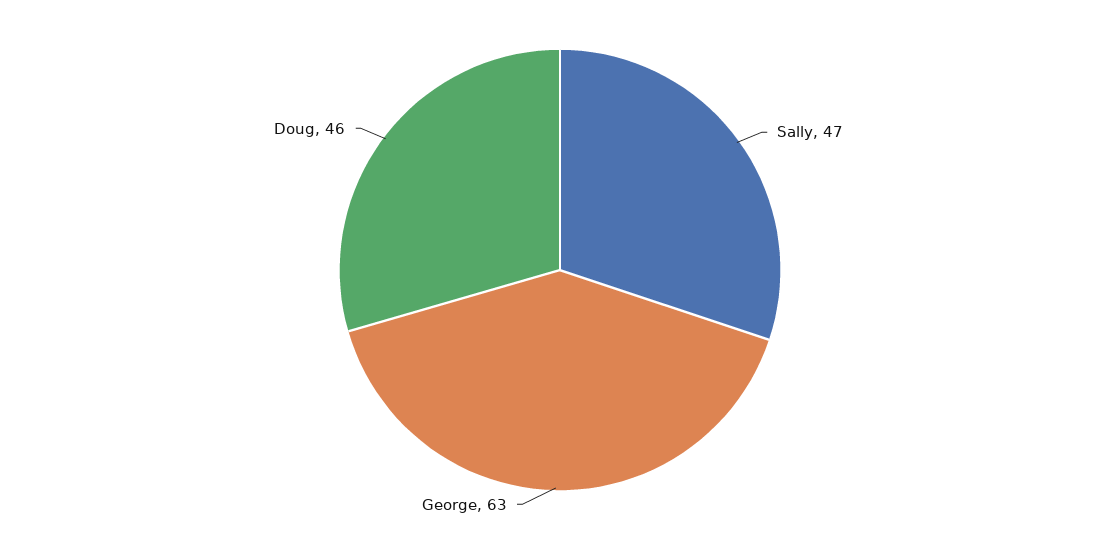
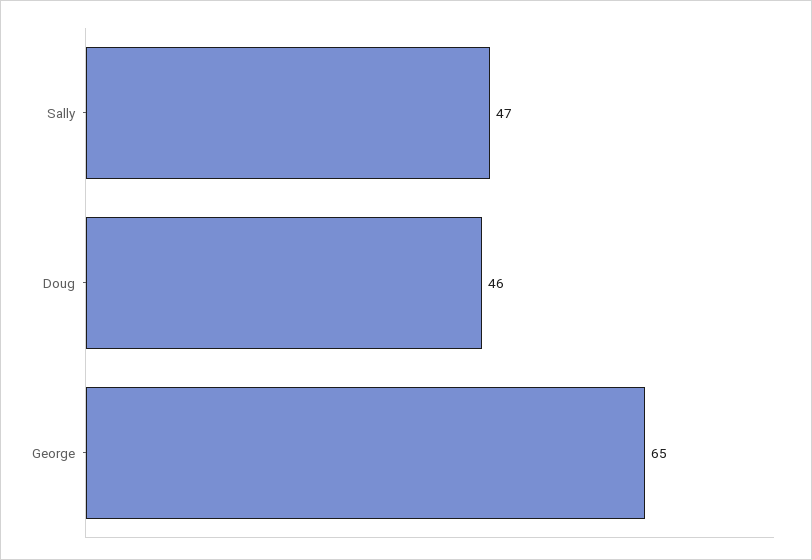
George: 63 -> 65

